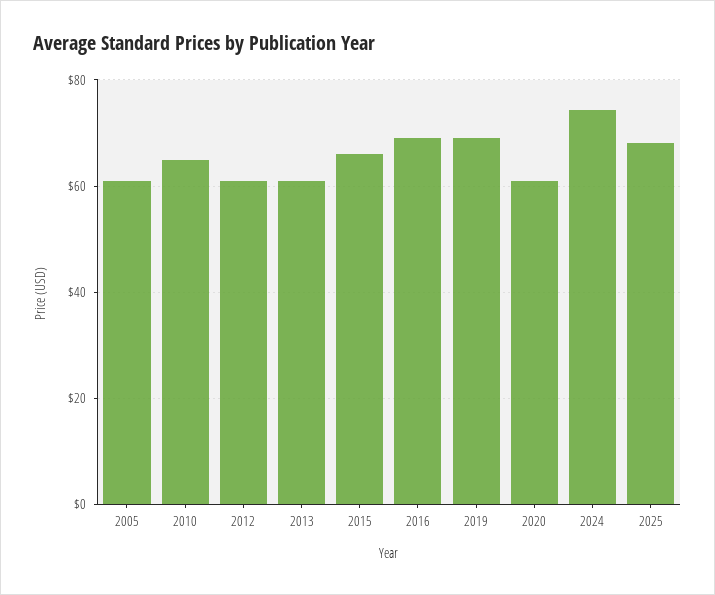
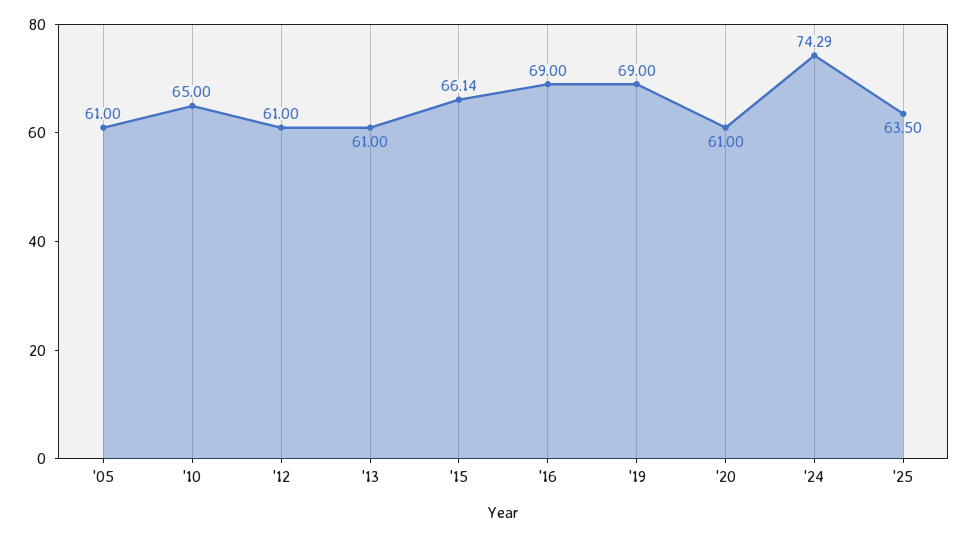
2025: 68 -> 63.5

